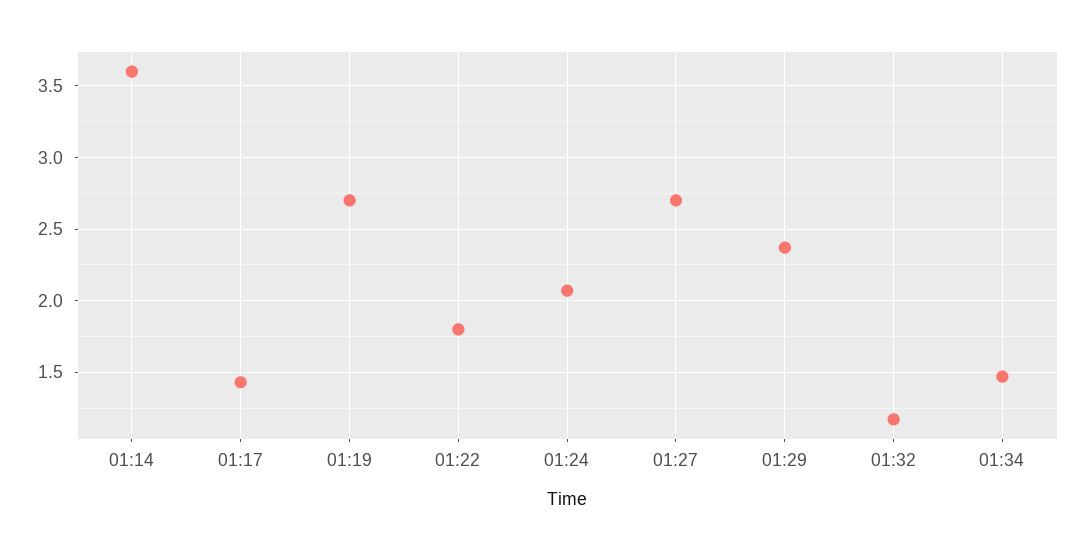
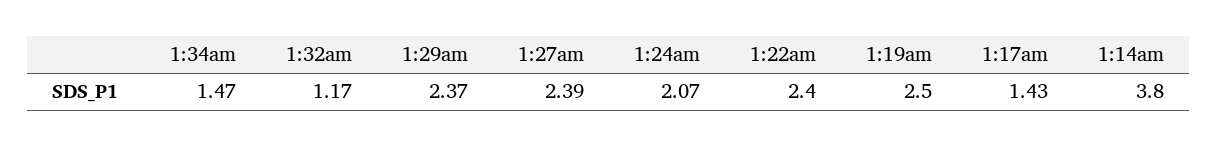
01:14: 3.6 -> 3.8
01:19: 2.7 -> 2.5
01:22: 1.8 -> 2.4
01:27: 2.7 -> 2.39

